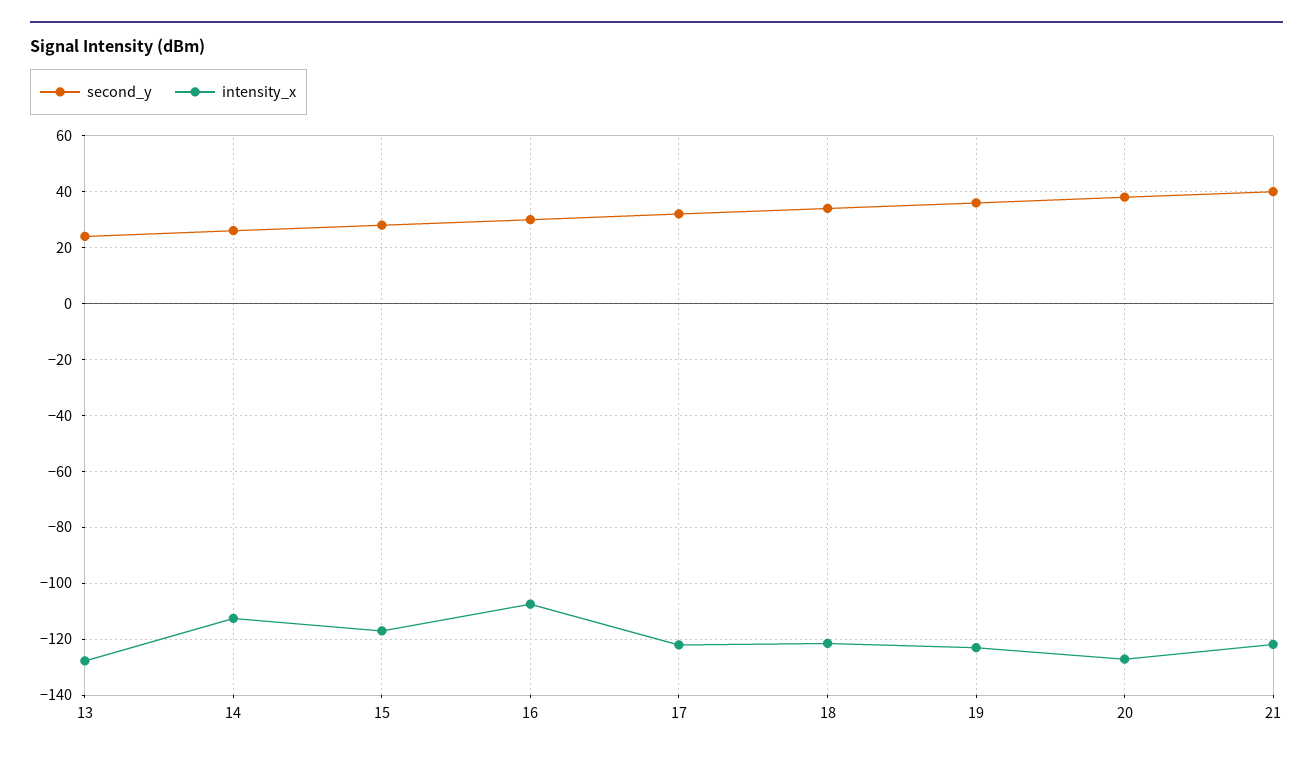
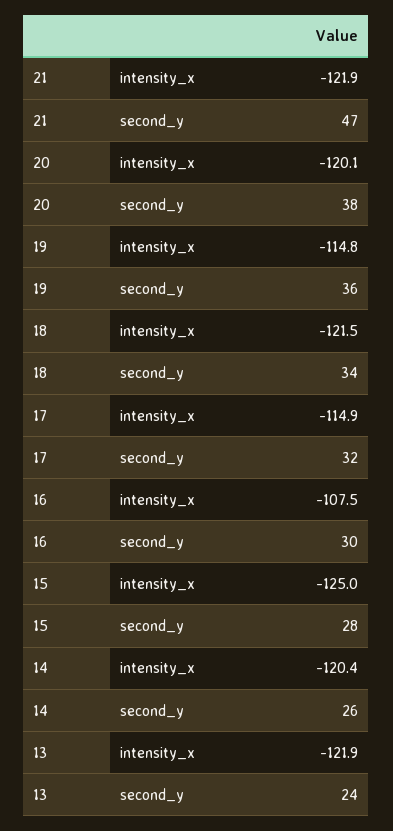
intensity_x, 13: -127.5 -> -121.9
intensity_x, 14: -112.5 -> -120.4
intensity_x, 15: -117.5 -> -125
intensity_x, 17: -122.5 -> -114.9
intensity_x, 19: -122.5 -> -114.8
intensity_x, 20: -127.5 -> -120.1
second_y, 21: 40 -> 47

